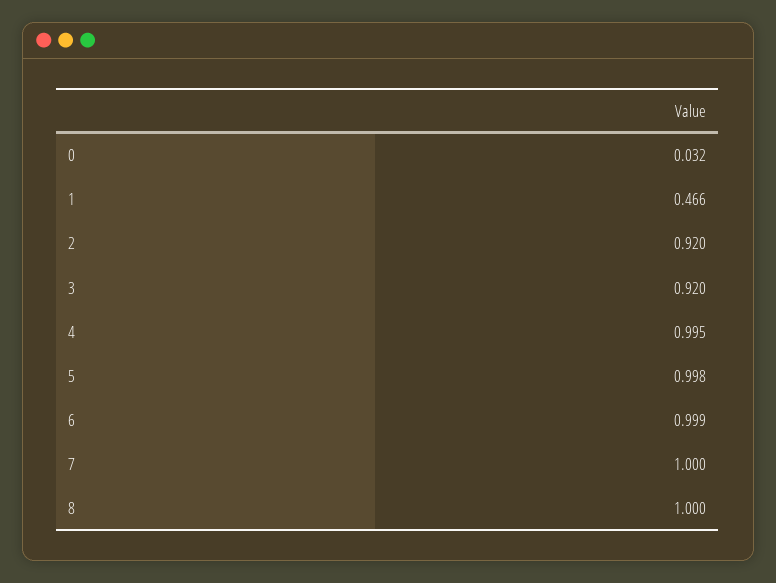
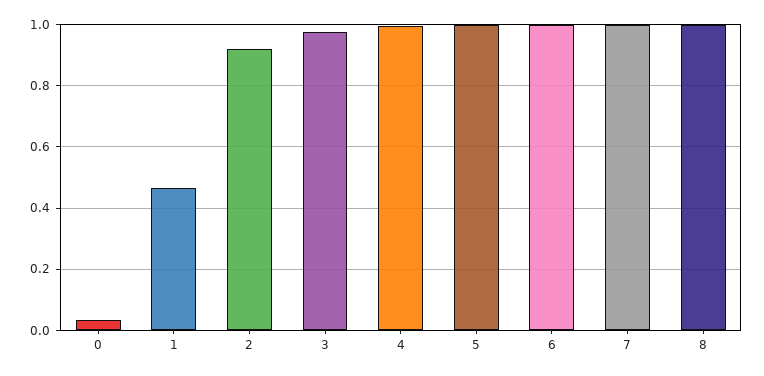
3: 0.92 -> 0.98

